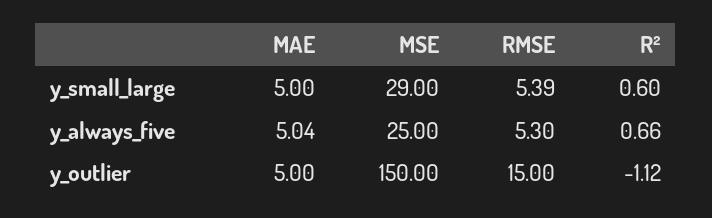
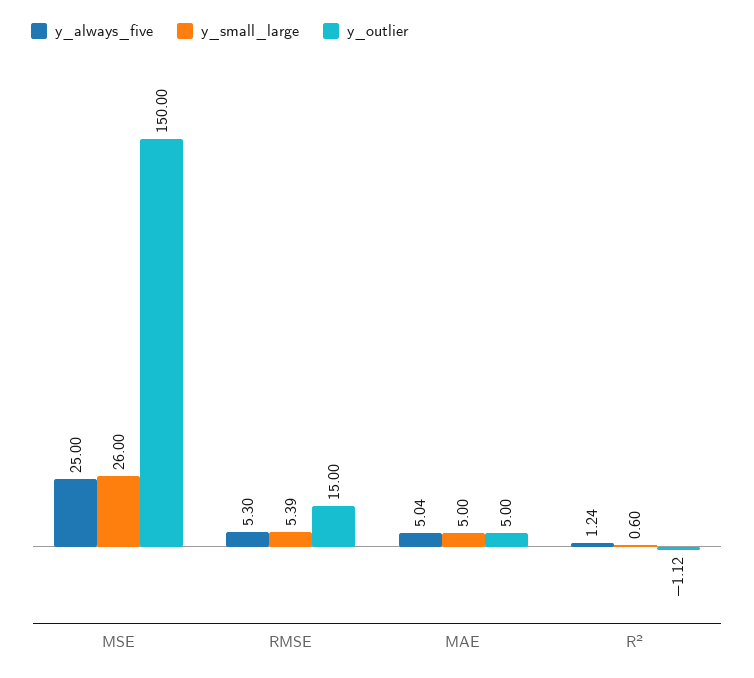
y_small_large, MSE: 29 -> 26
y_always_five, R²: 0.66 -> 1.24

